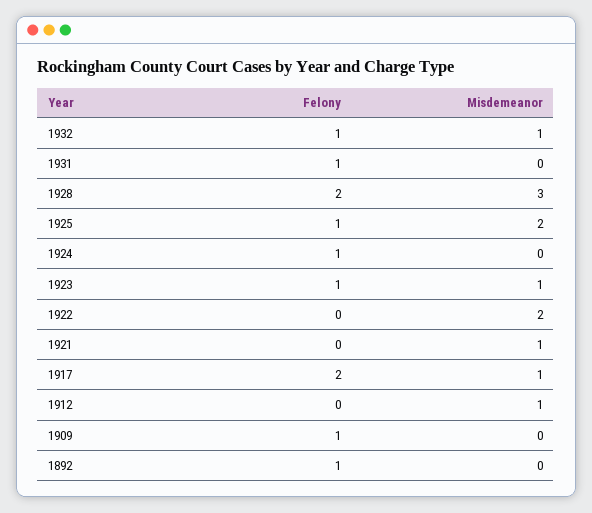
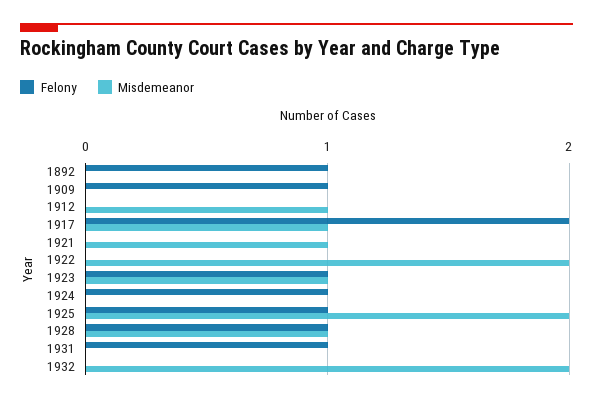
Felony, 1932: 1 -> 0
Misdemeanor, 1932: 1 -> 2
Felony, 1928: 2 -> 1
Misdemeanor, 1928: 3 -> 1

